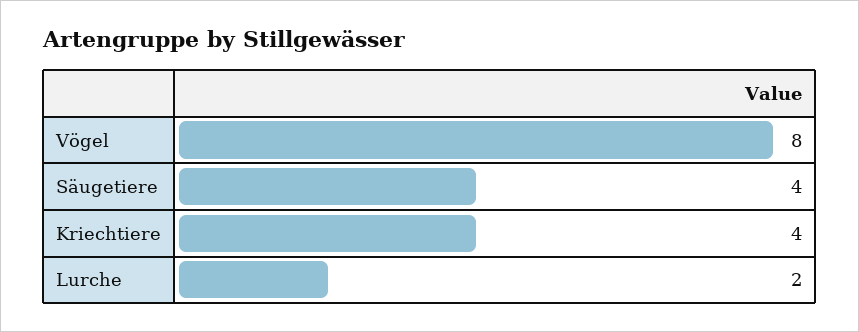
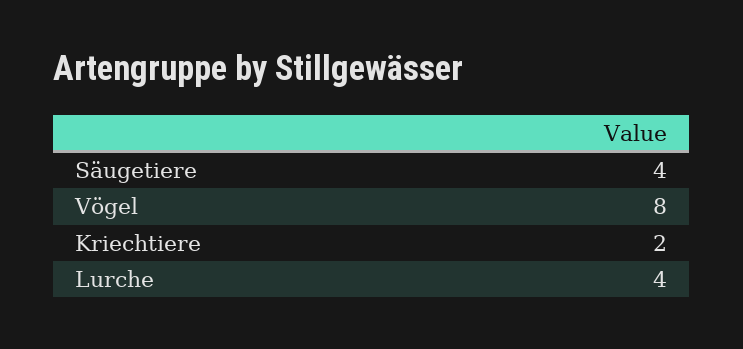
Kriechtiere: 4 -> 2
Lurche: 2 -> 4

